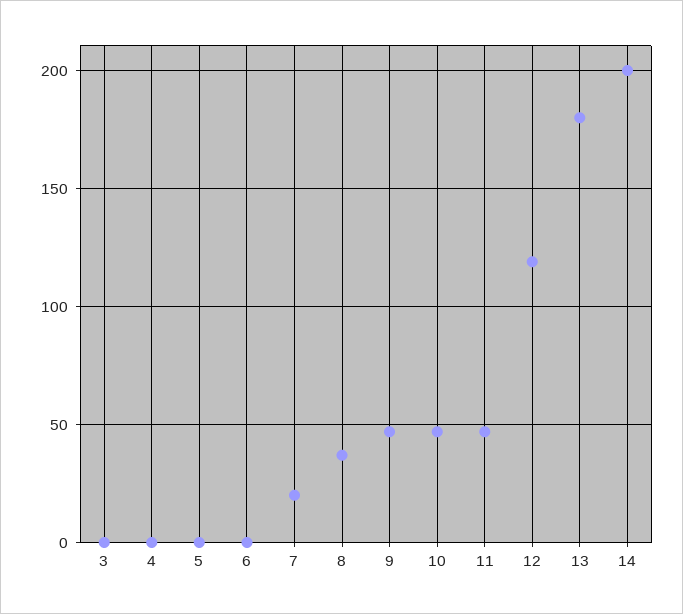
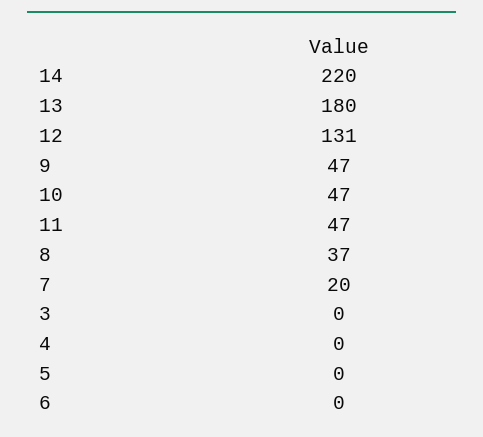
12: 120 -> 131
14: 200 -> 220

